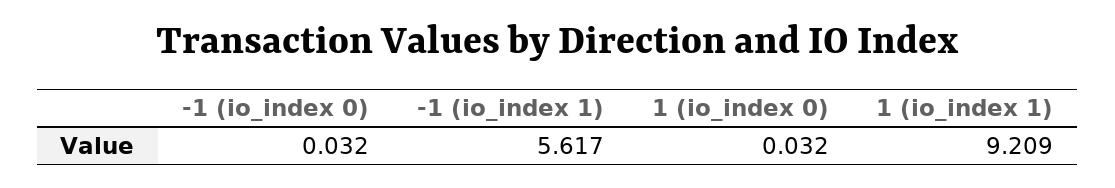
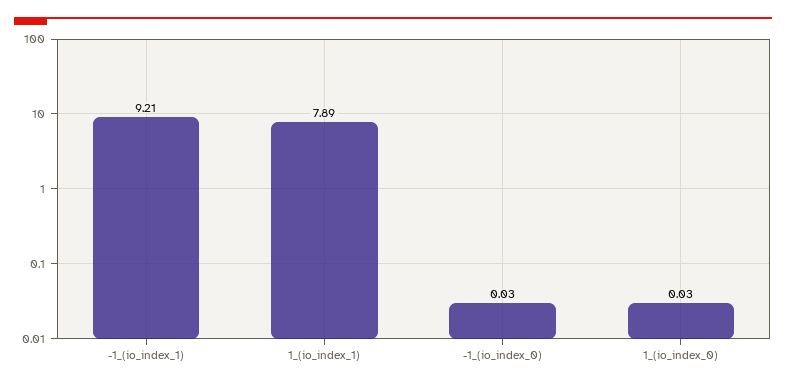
-1 (io_index 1): 5.617 -> 9.21
1 (io_index 1): 9.209 -> 7.89

